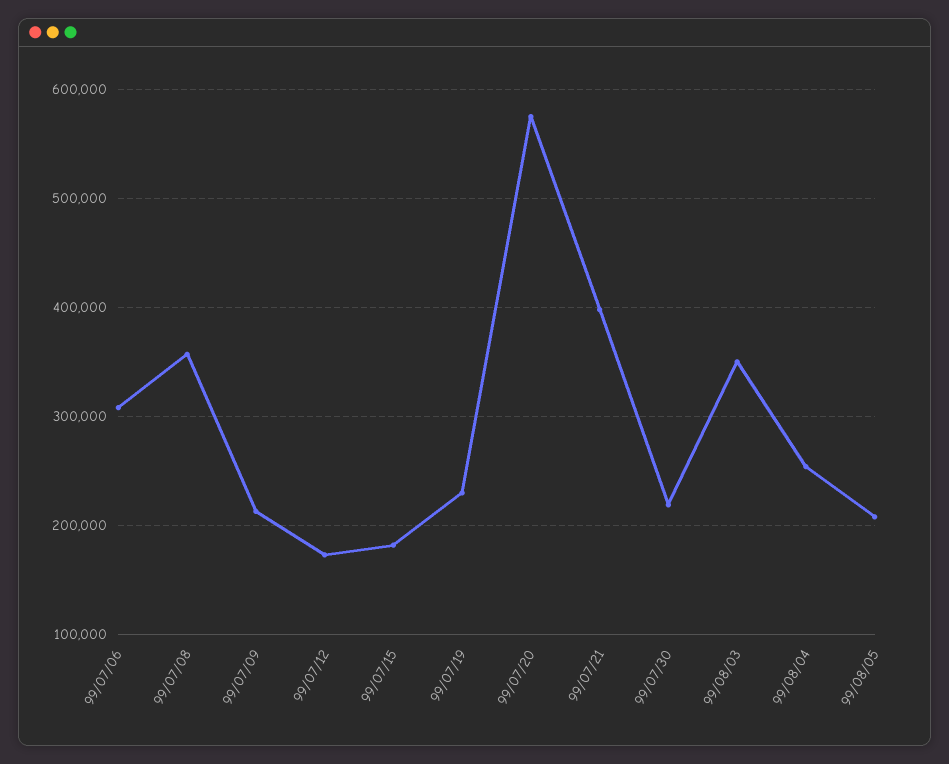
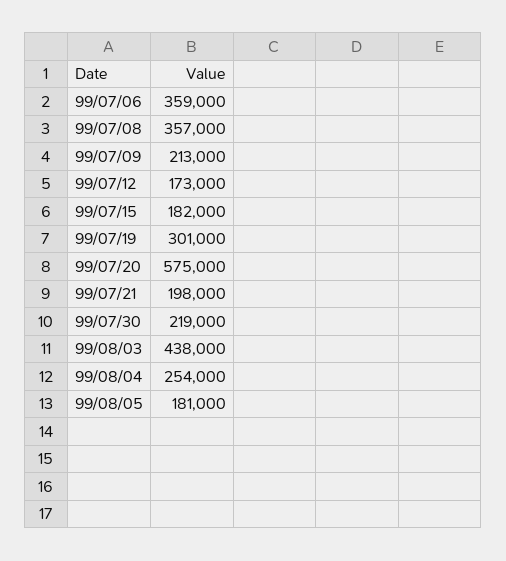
99/07/06: 310000 -> 359000
99/07/19: 230000 -> 301000
99/07/21: 400000 -> 198000
99/08/03: 350000 -> 438000
99/08/05: 210000 -> 181000

